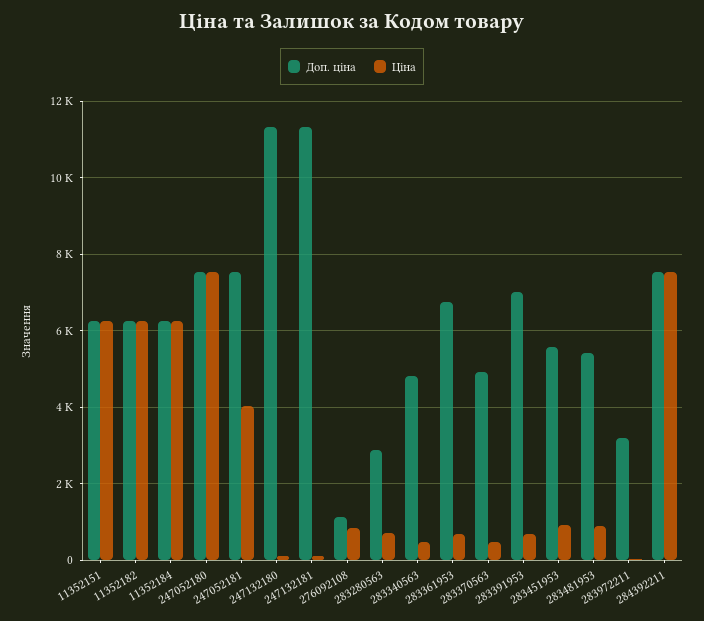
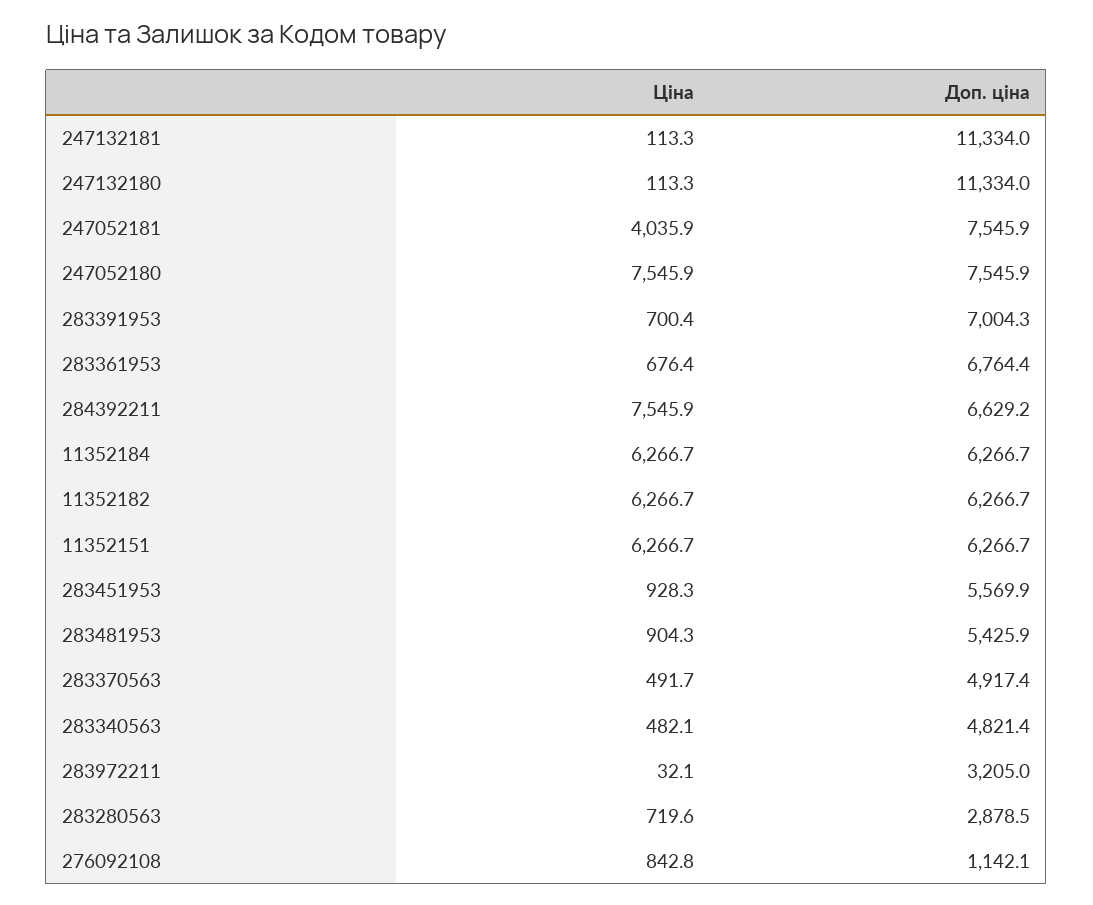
Доп. ціна, 284392211: 7600 -> 6629.2

